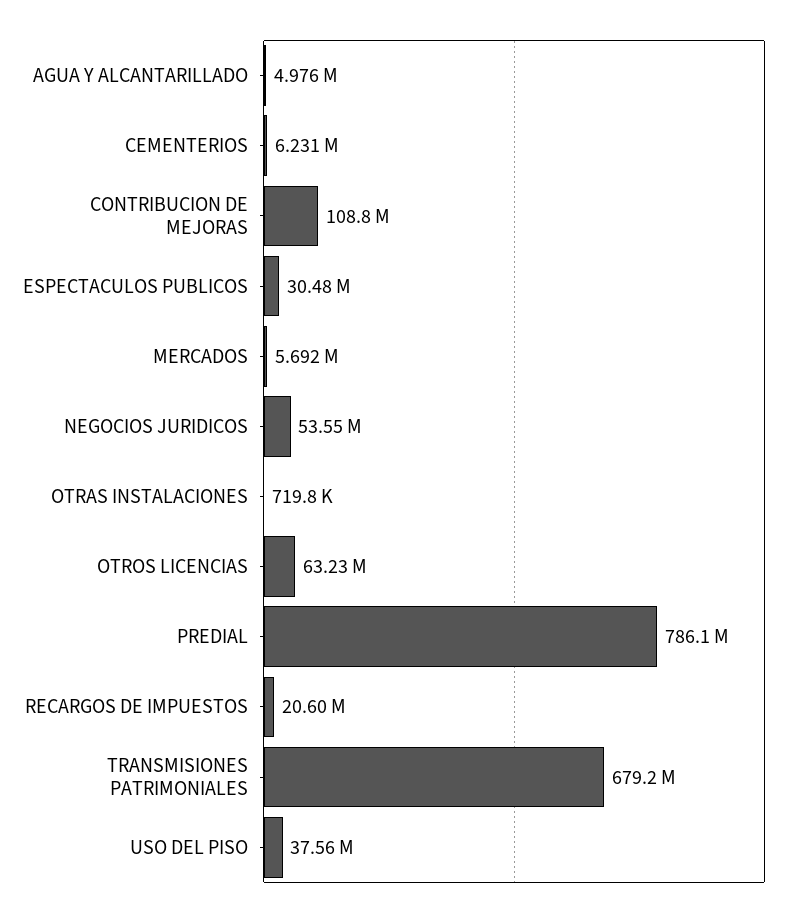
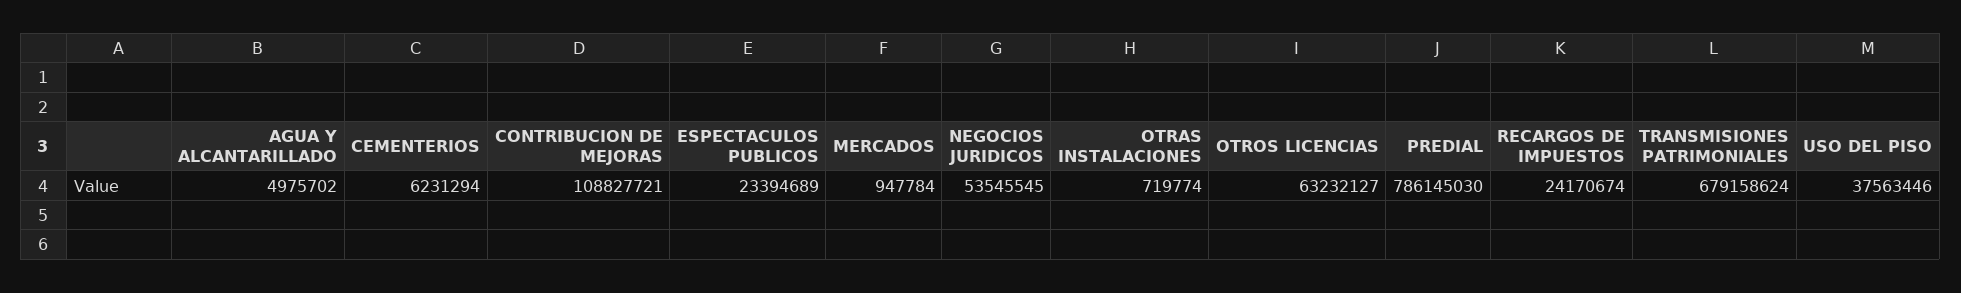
ESPECTACULOS PUBLICOS: 30480000 -> 23394689
MERCADOS: 5692000 -> 947784
RECARGOS DE IMPUESTOS: 20600000 -> 24170674

